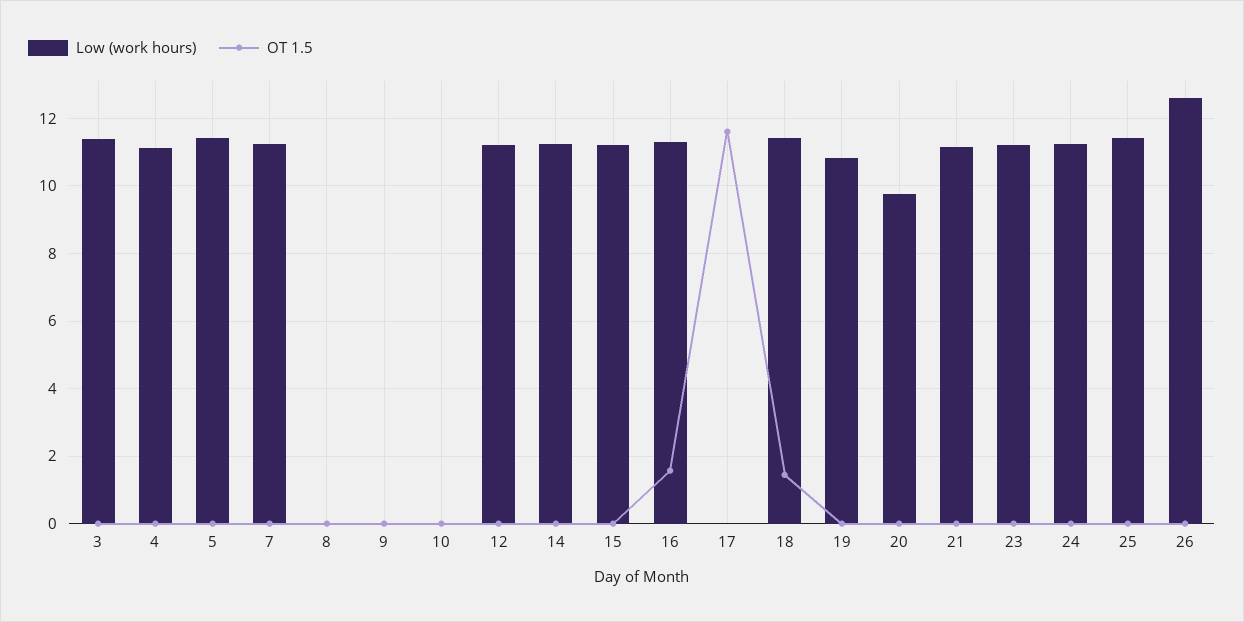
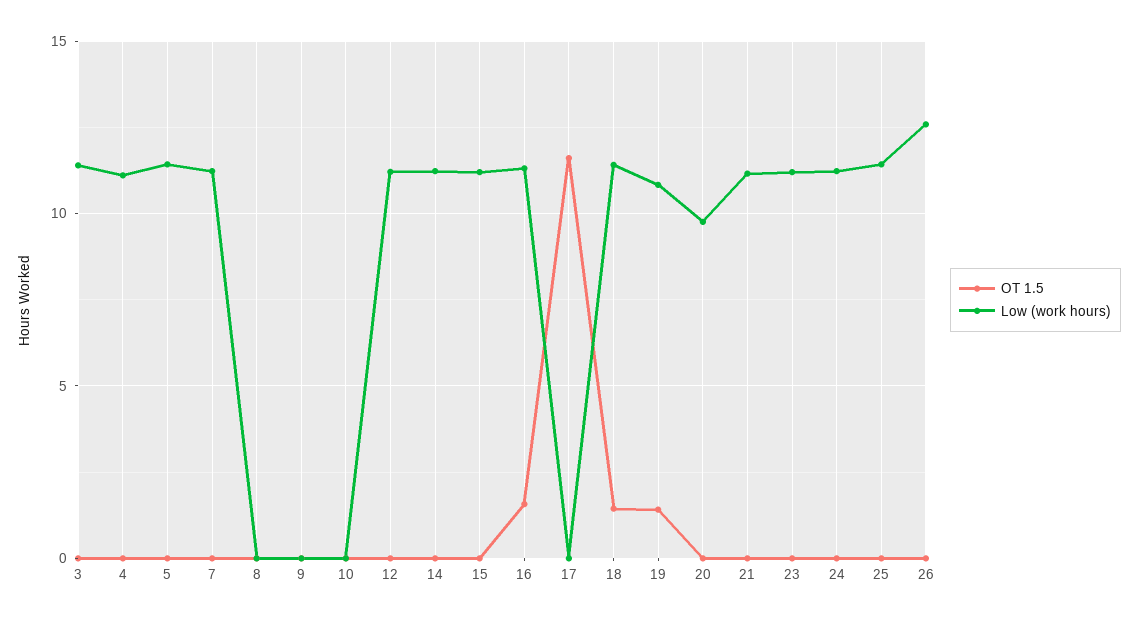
OT 1.5, 19: 0 -> 1.5

